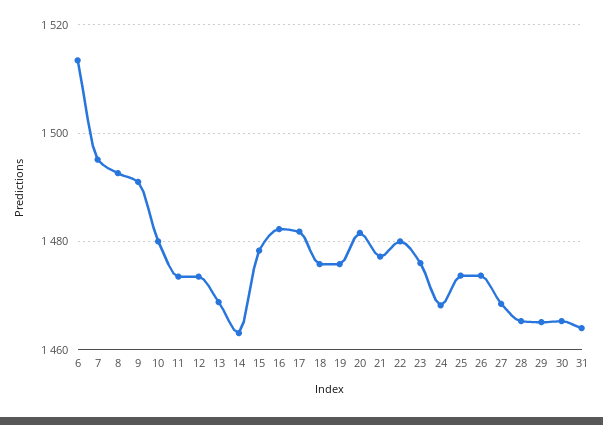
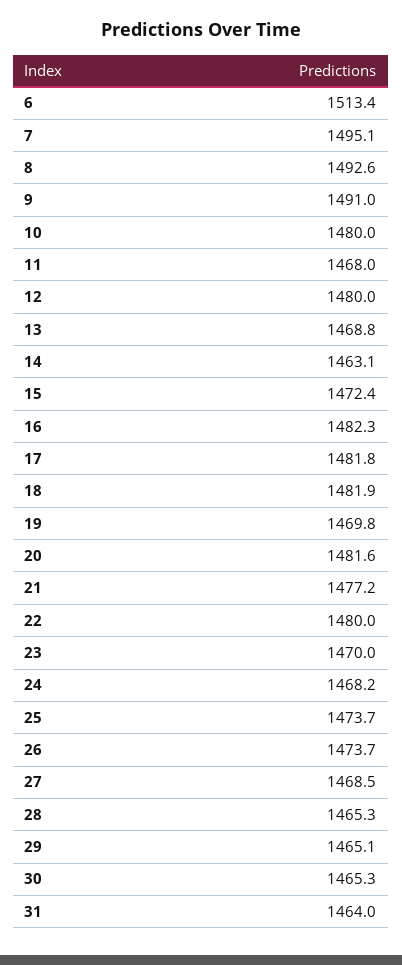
11: 1474 -> 1468
12: 1474 -> 1480
15: 1478 -> 1472.4
18: 1476 -> 1481.9
19: 1476 -> 1469.8
23: 1476 -> 1470

